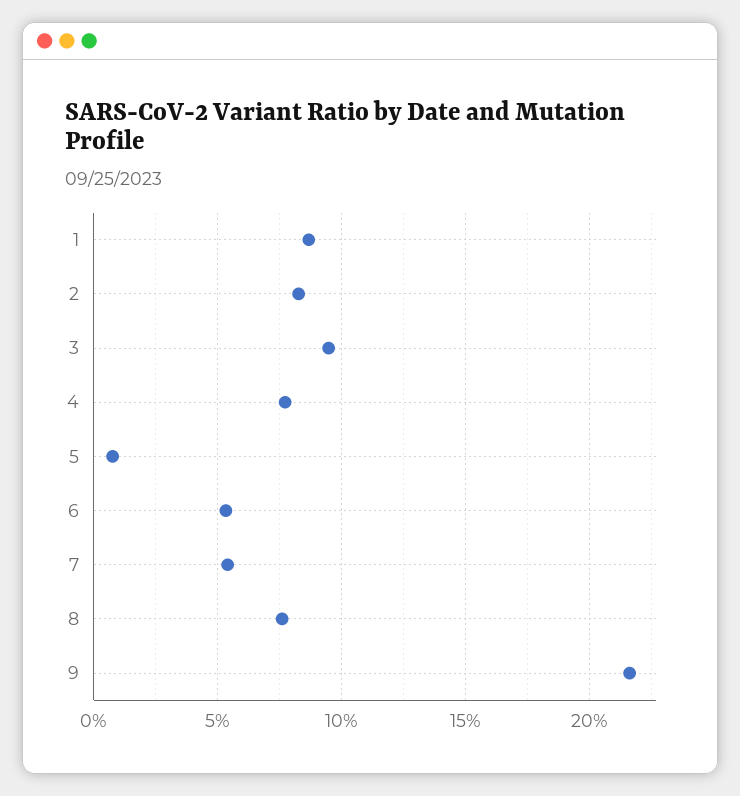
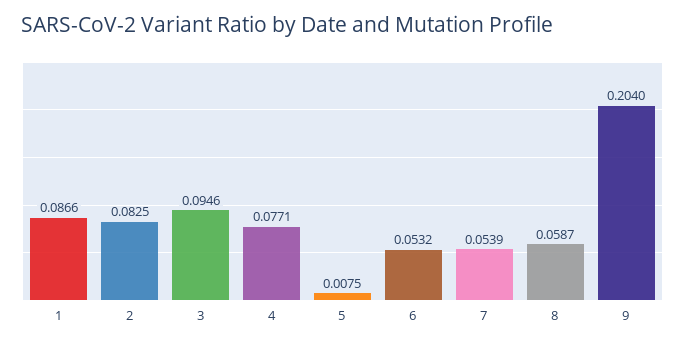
8: 0.075 -> 0.0587
9: 0.215 -> 0.204

